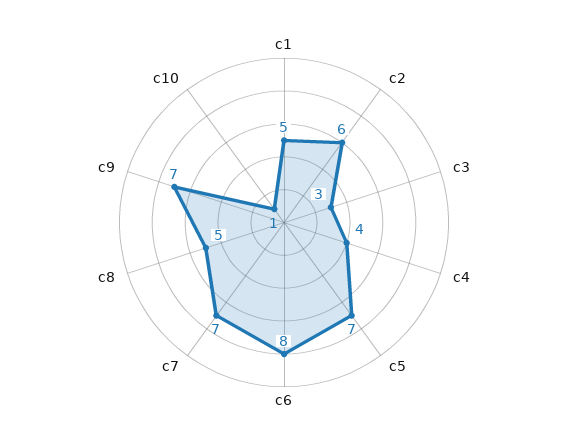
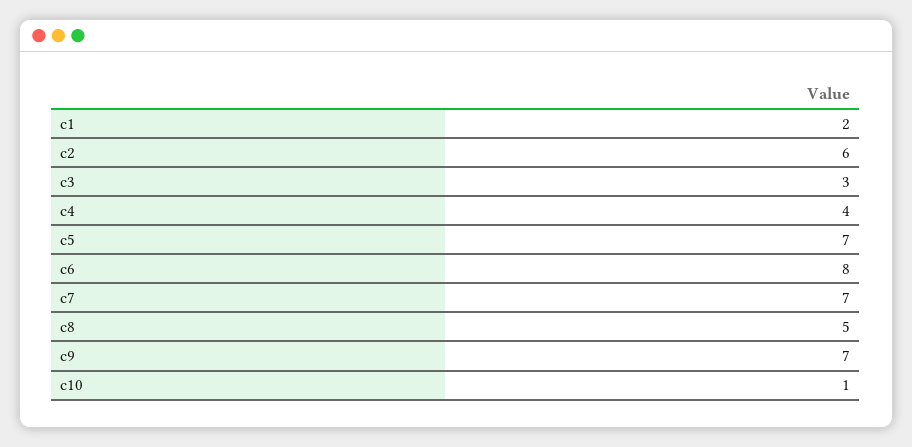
c1: 5 -> 2

